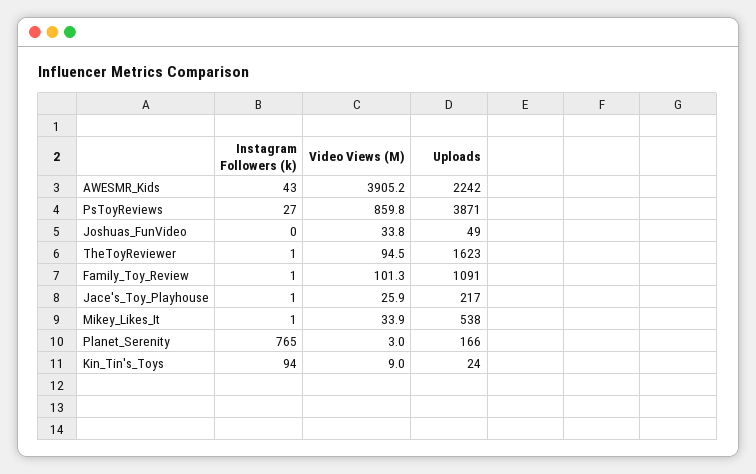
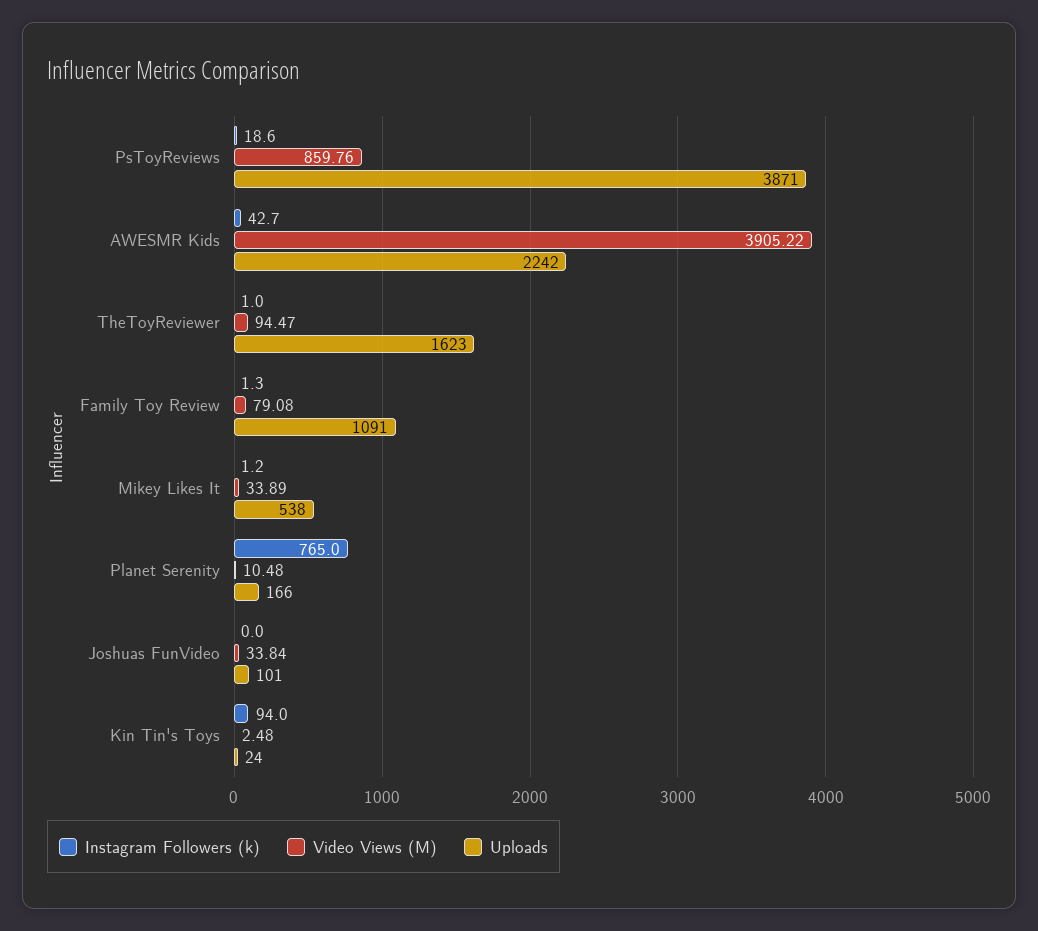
Instagram Followers (k), PsToyReviews: 27 -> 18.6
Uploads, Joshuas_FunVideo: 49 -> 101
Video Views (M), Family_Toy_Review: 101.3 -> 79.08
Instagram Followers (k), Jace's_Toy_Playhouse: 1 -> none
Video Views (M), Jace's_Toy_Playhouse: 25.9 -> none
Uploads, Jace's_Toy_Playhouse: 217 -> none
Video Views (M), Planet_Serenity: 3 -> 10.48
Video Views (M), Kin_Tin's_Toys: 9 -> 2.48

